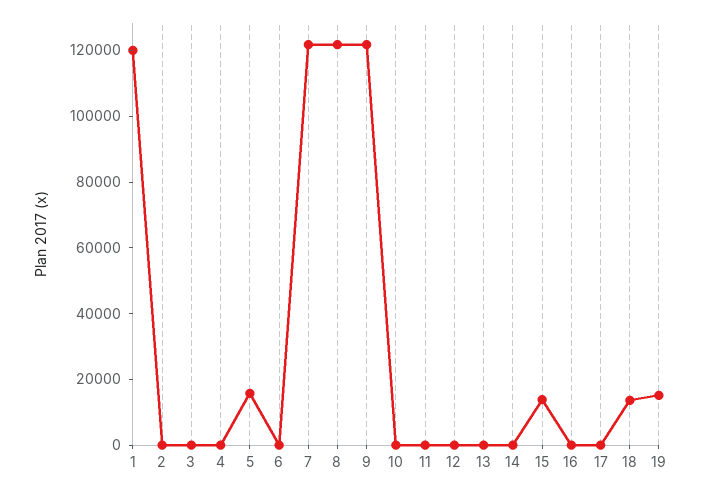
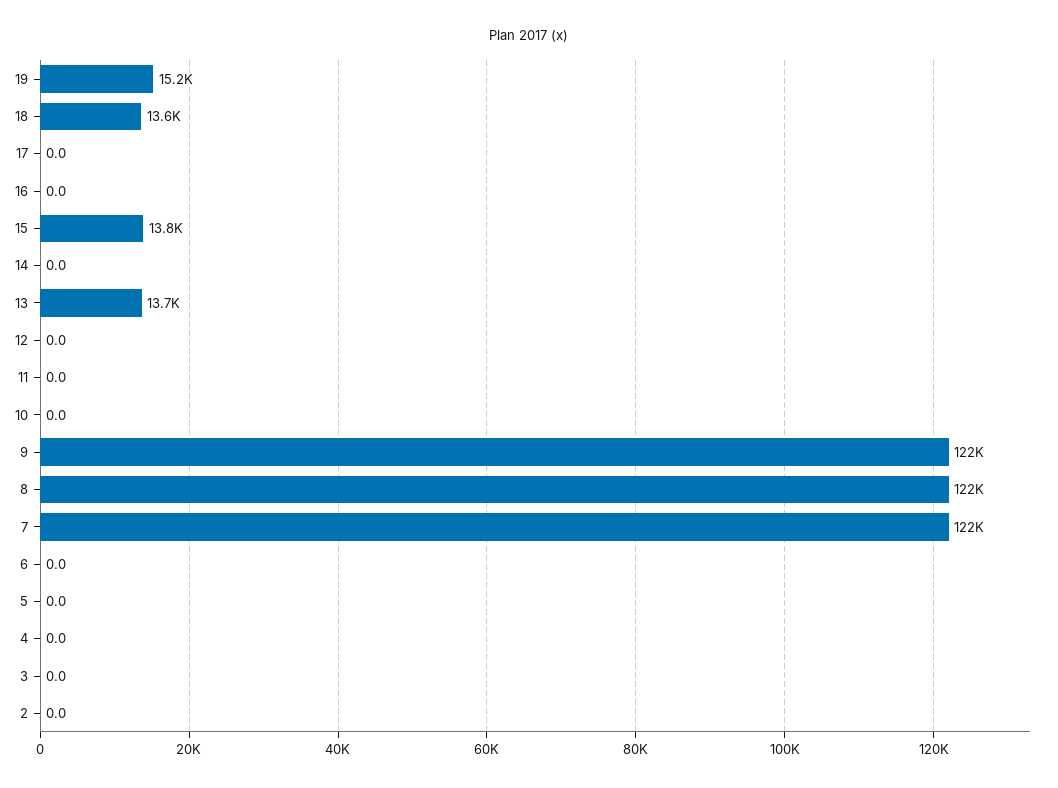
1: 120000 -> none
5: 15000 -> 0
13: 0 -> 13700

